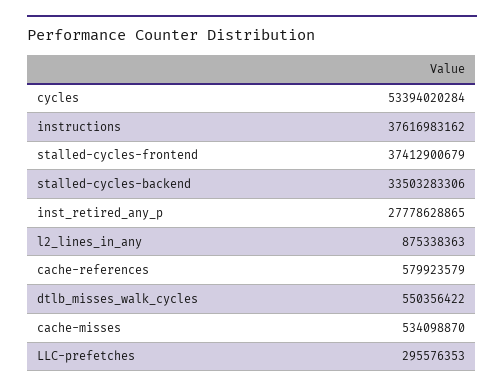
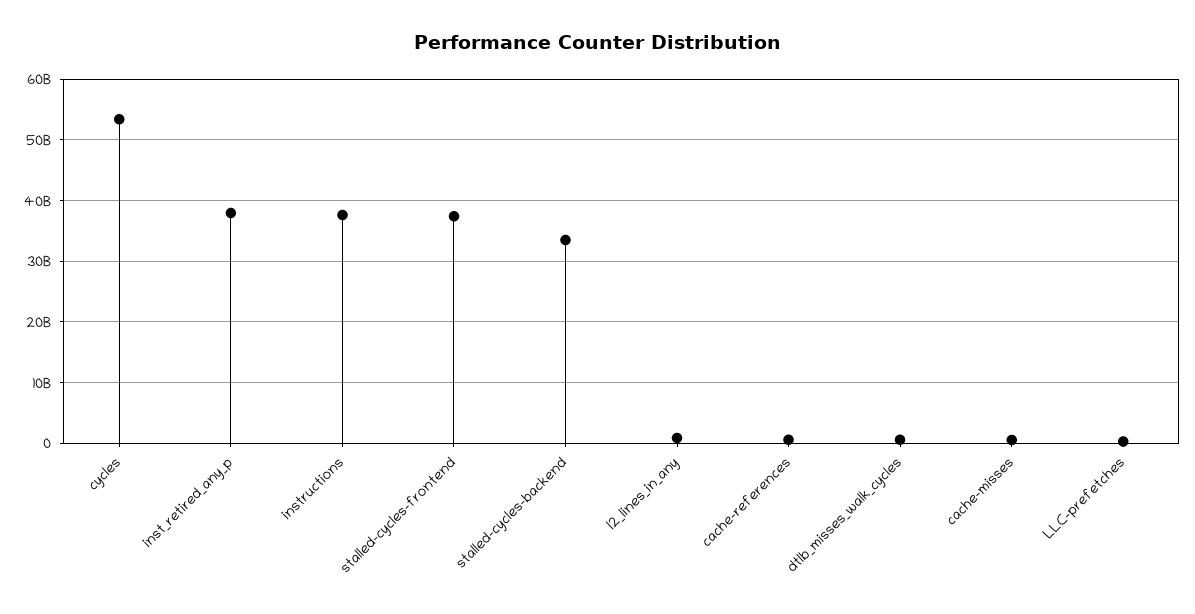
inst_retired_any_p: 27778628865 -> 38000000000

